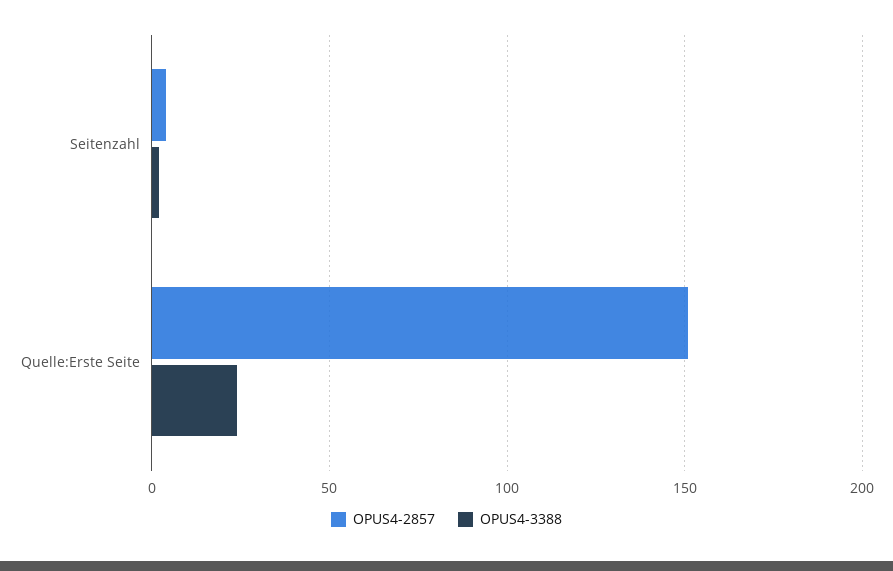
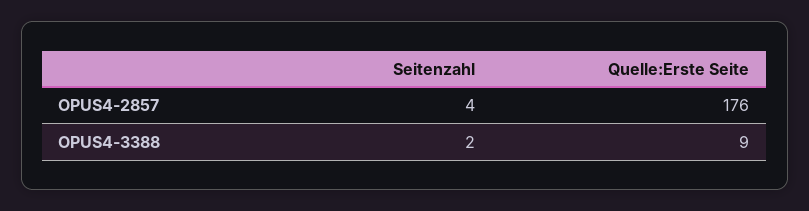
OPUS4-2857, Quelle:Erste Seite: 150 -> 176
OPUS4-3388, Quelle:Erste Seite: 25 -> 9

